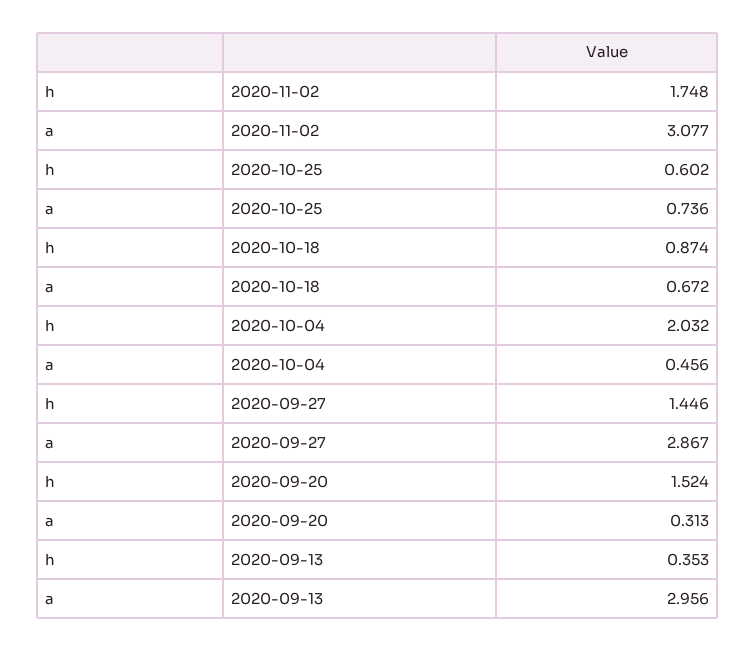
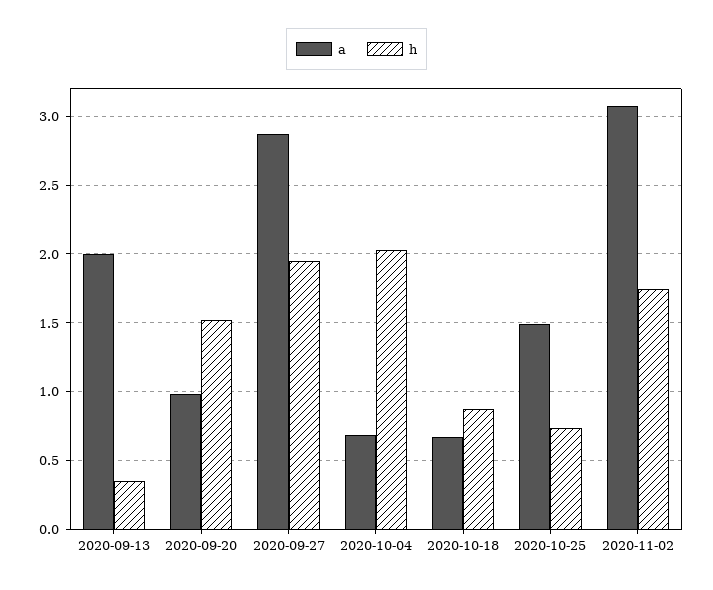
h, 2020-10-25: 0.602 -> 0.75
a, 2020-10-25: 0.736 -> 1.5
a, 2020-10-04: 0.456 -> 0.7
h, 2020-09-27: 1.446 -> 1.95
a, 2020-09-20: 0.313 -> 1
a, 2020-09-13: 2.956 -> 2

